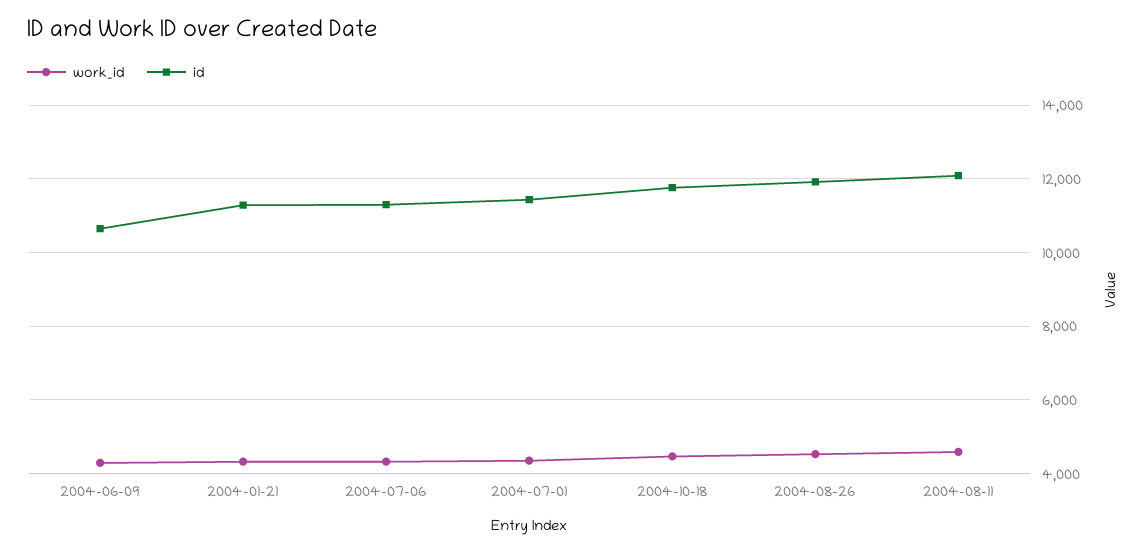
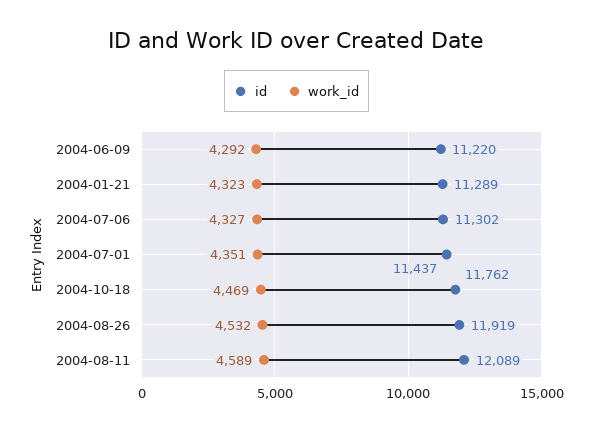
id, 2004-06-09: 10600 -> 11220

